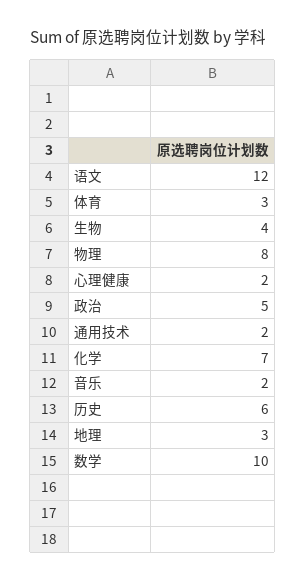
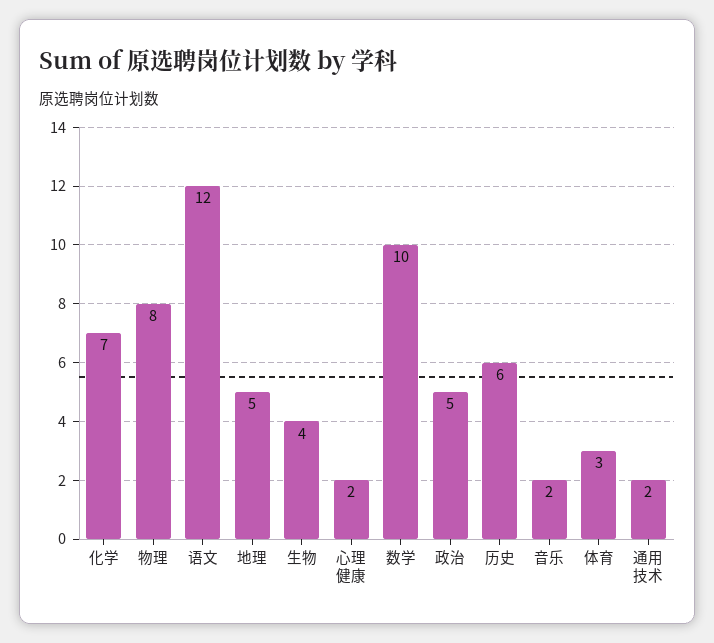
地理: 3 -> 5

